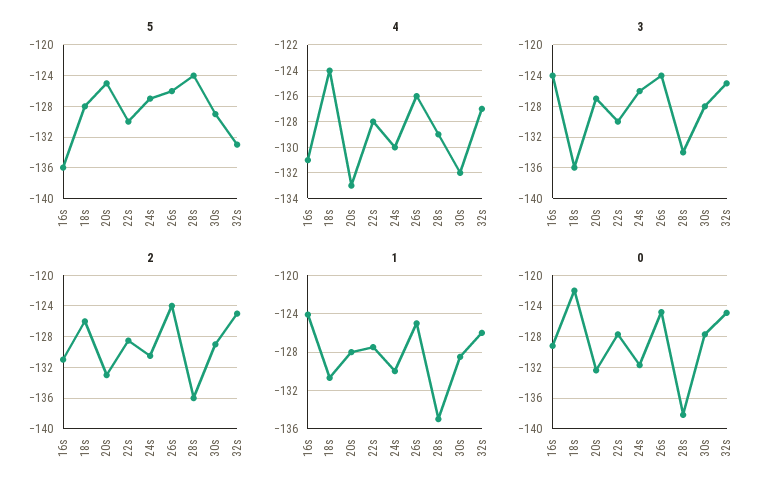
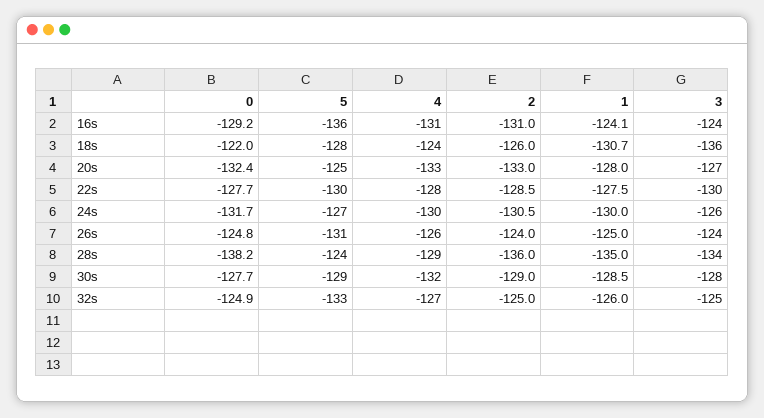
5, 26s: -126 -> -131

